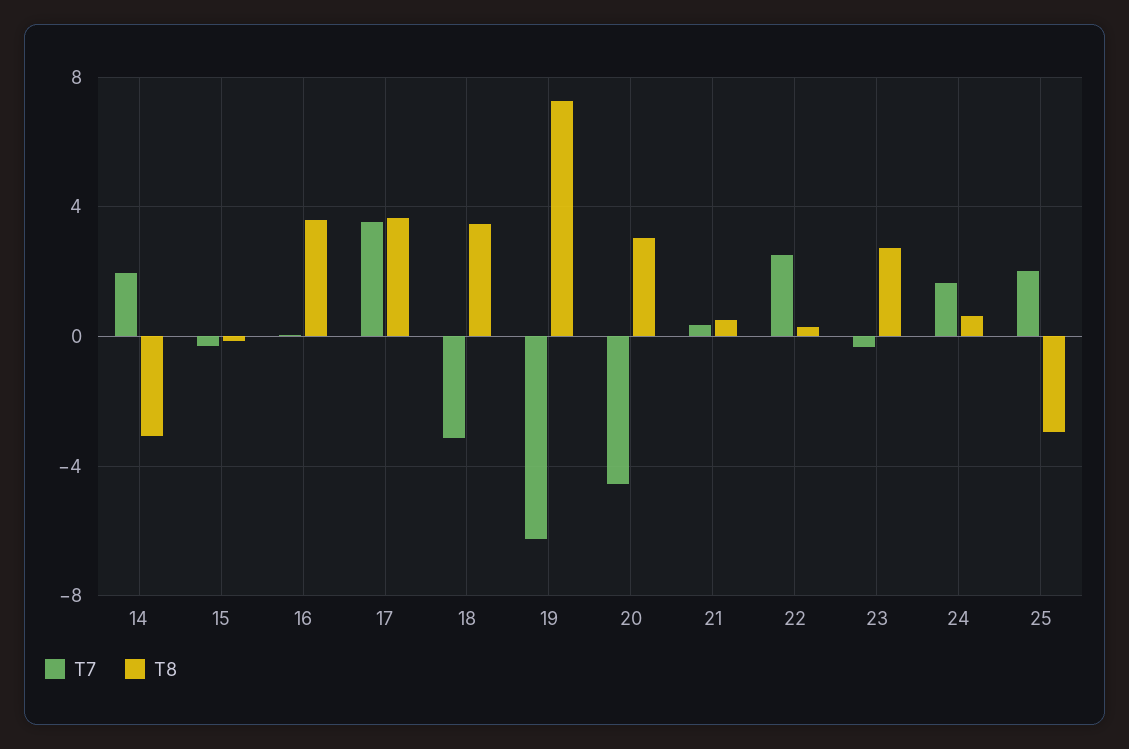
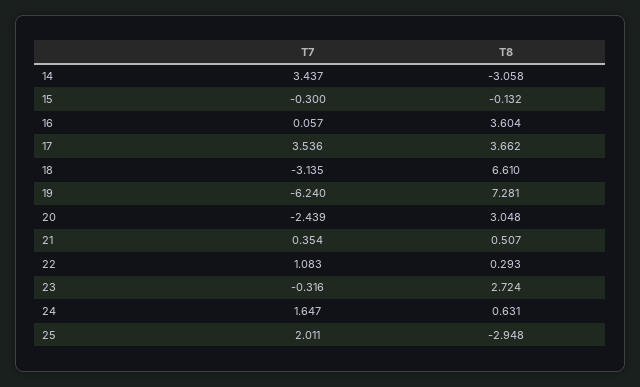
T7, 14: 2 -> 3.437
T8, 18: 3.5 -> 6.61
T7, 20: -4.5 -> -2.439
T7, 22: 2.5 -> 1.083

